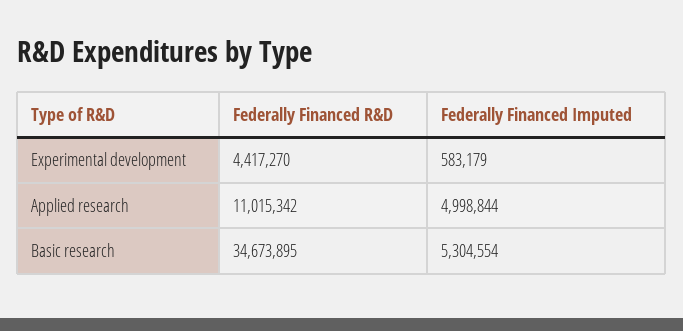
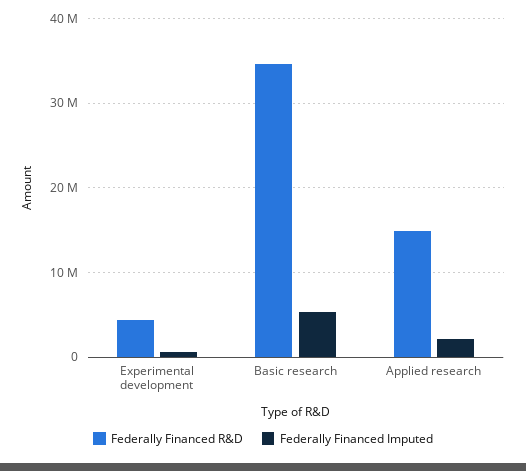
Federally Financed R&D, Applied research: 11015342 -> 15000000
Federally Financed Imputed, Applied research: 4998844 -> 2000000

